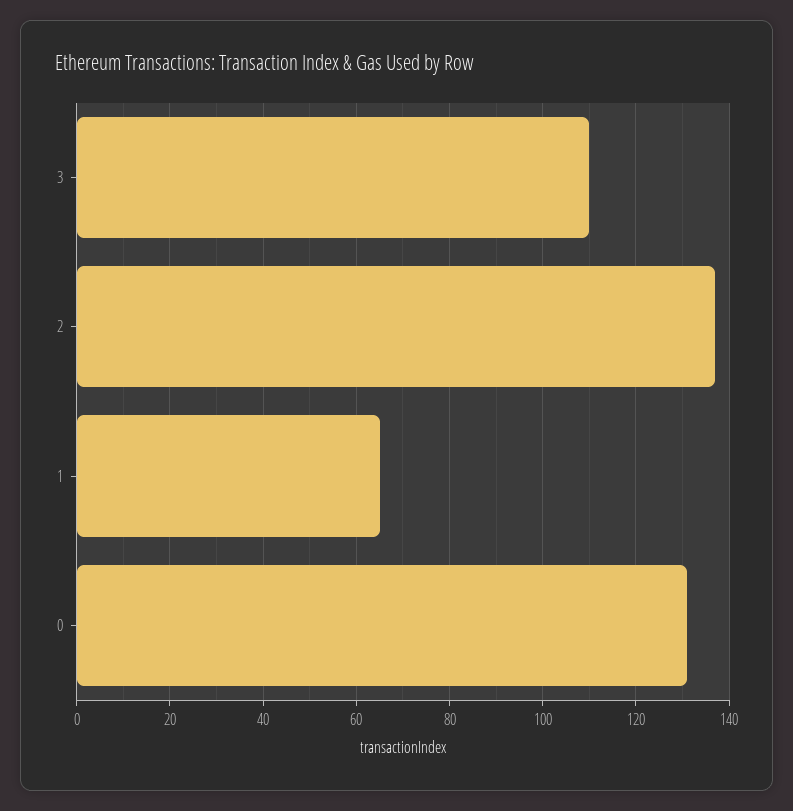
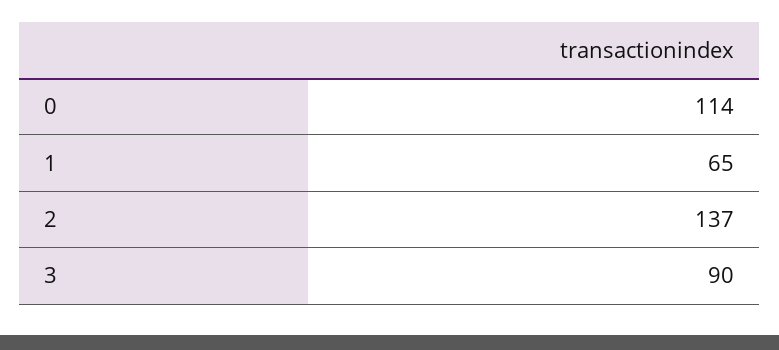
3: 110 -> 90
0: 130 -> 114

